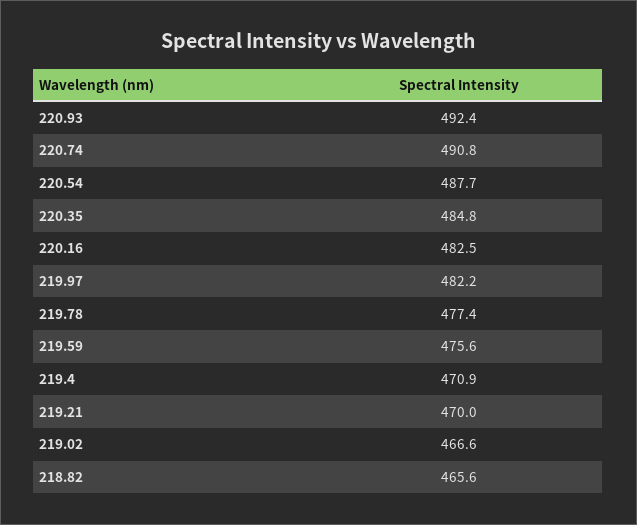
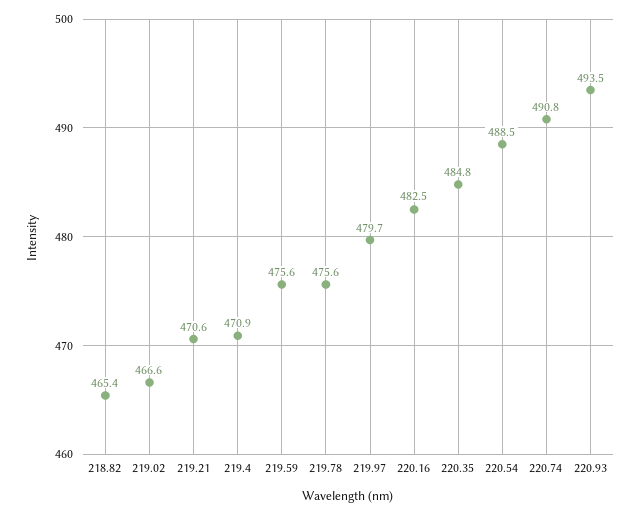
220.93: 492.4 -> 493.5
220.54: 487.7 -> 488.5
219.97: 482.2 -> 479.7
219.78: 477.4 -> 475.6
219.21: 470 -> 470.6
218.82: 465.6 -> 465.4

